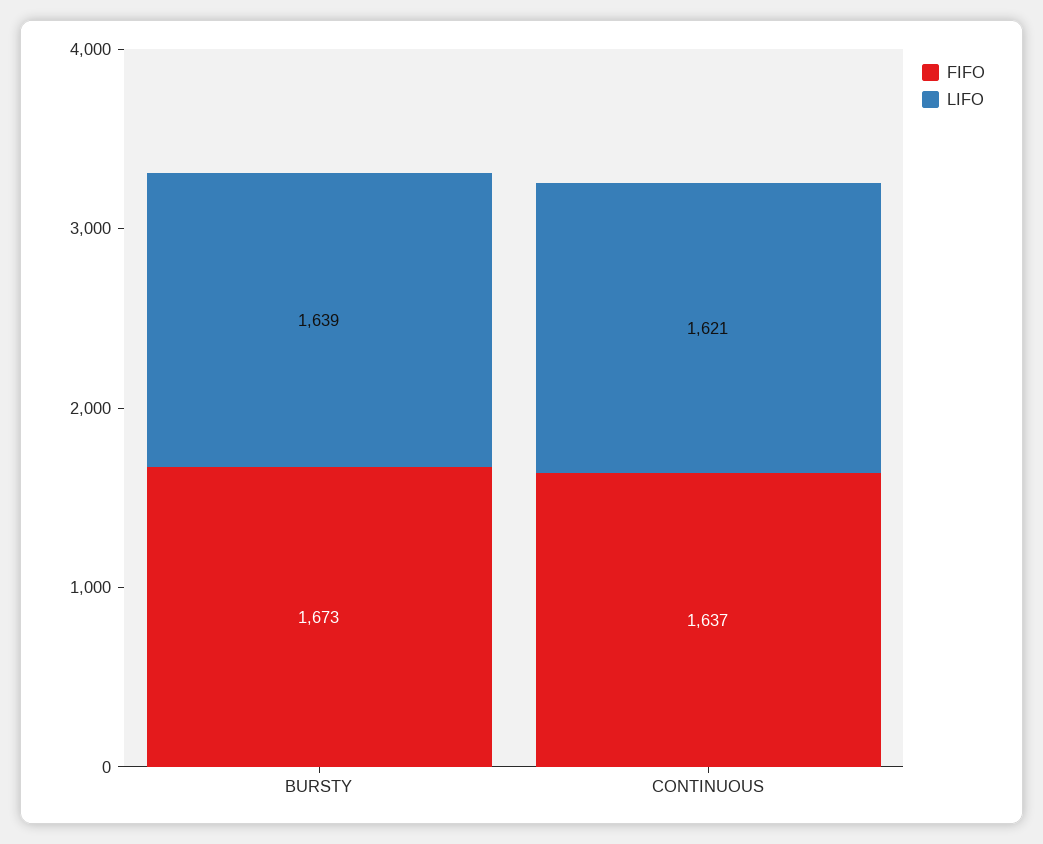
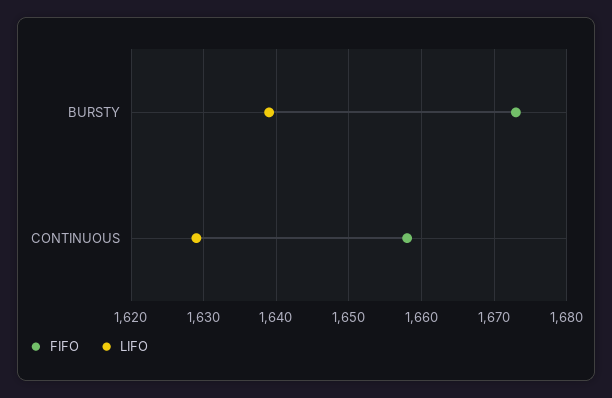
FIFO, CONTINUOUS: 1637 -> 1658
LIFO, CONTINUOUS: 1621 -> 1629

